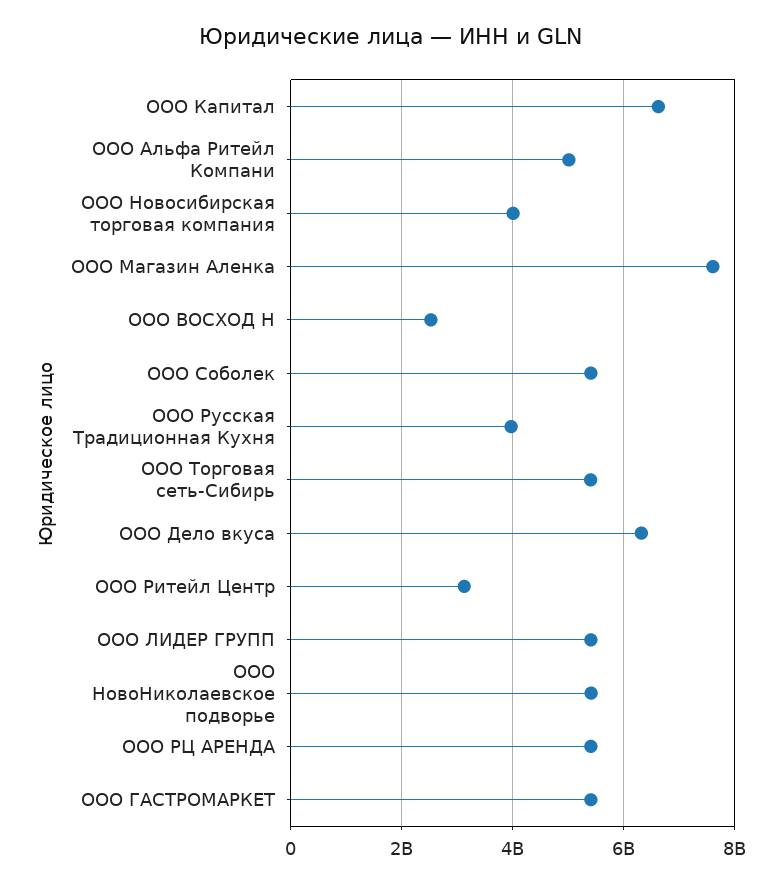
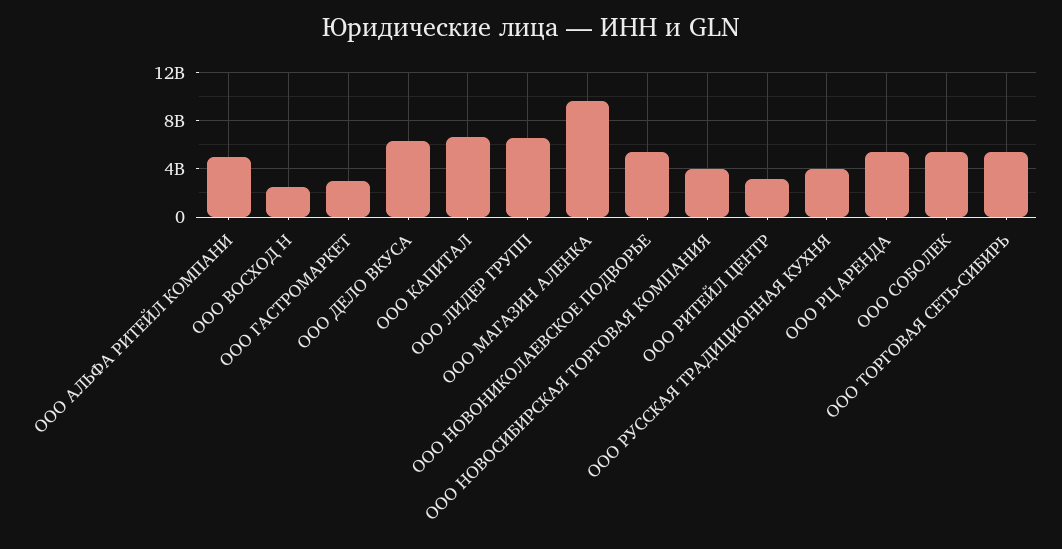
ООО Магазин Аленка: 7600000000 -> 9500000000
ООО ЛИДЕР ГРУПП: 5400000000 -> 6500000000
ООО ГАСТРОМАРКЕТ: 5400000000 -> 3000000000

